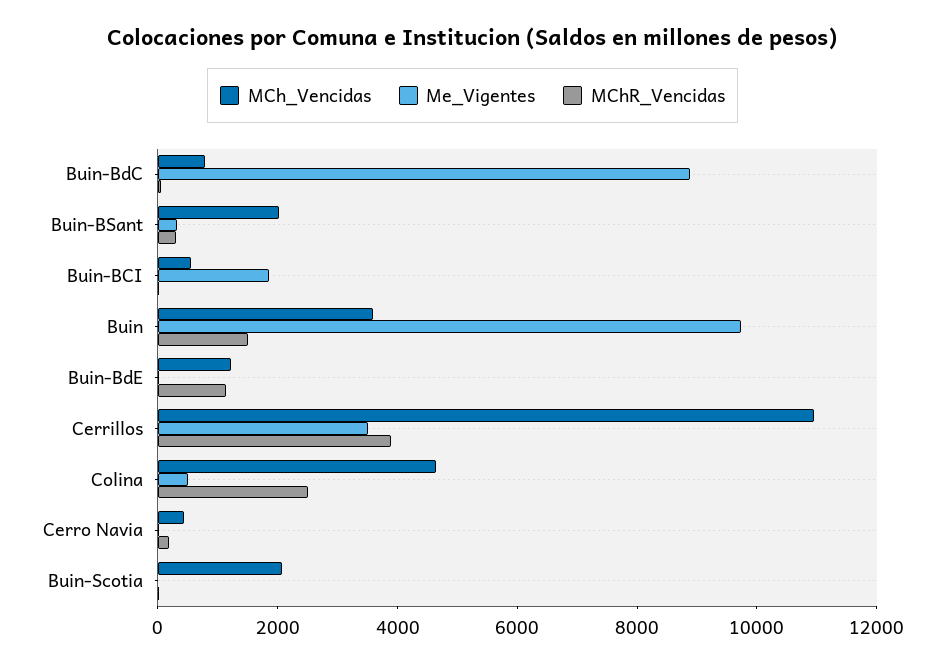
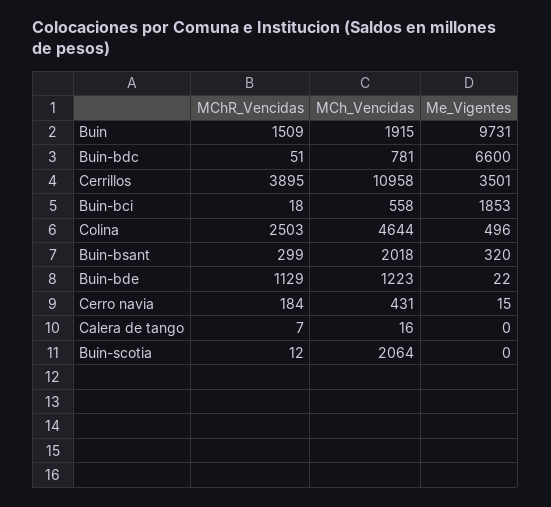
Me_Vigentes, Buin-BdC: 9000 -> 6600
MCh_Vencidas, Buin: 3500 -> 1915
MChR_Vencidas, Calera de tango: none -> 7
MCh_Vencidas, Calera de tango: none -> 16
Me_Vigentes, Calera de tango: none -> 0

